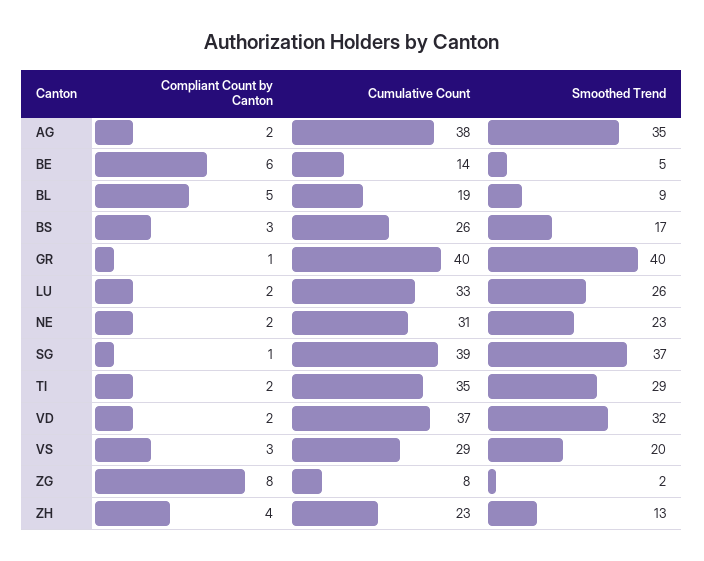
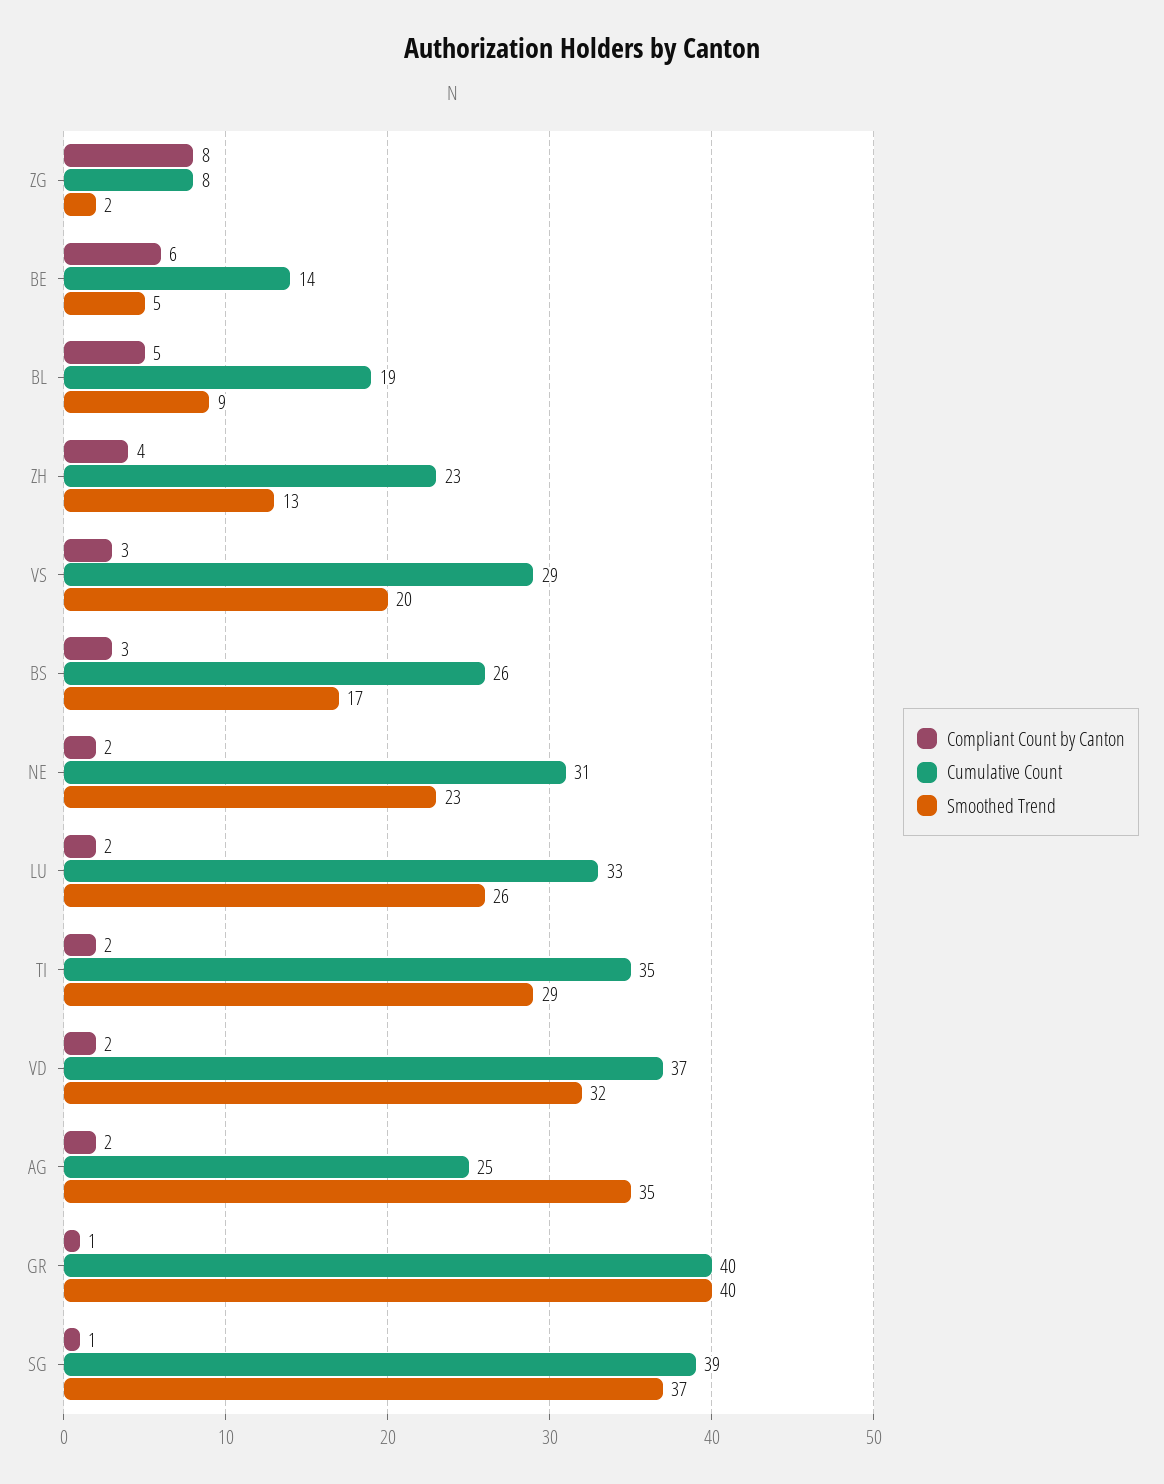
Cumulative Count, AG: 38 -> 25

